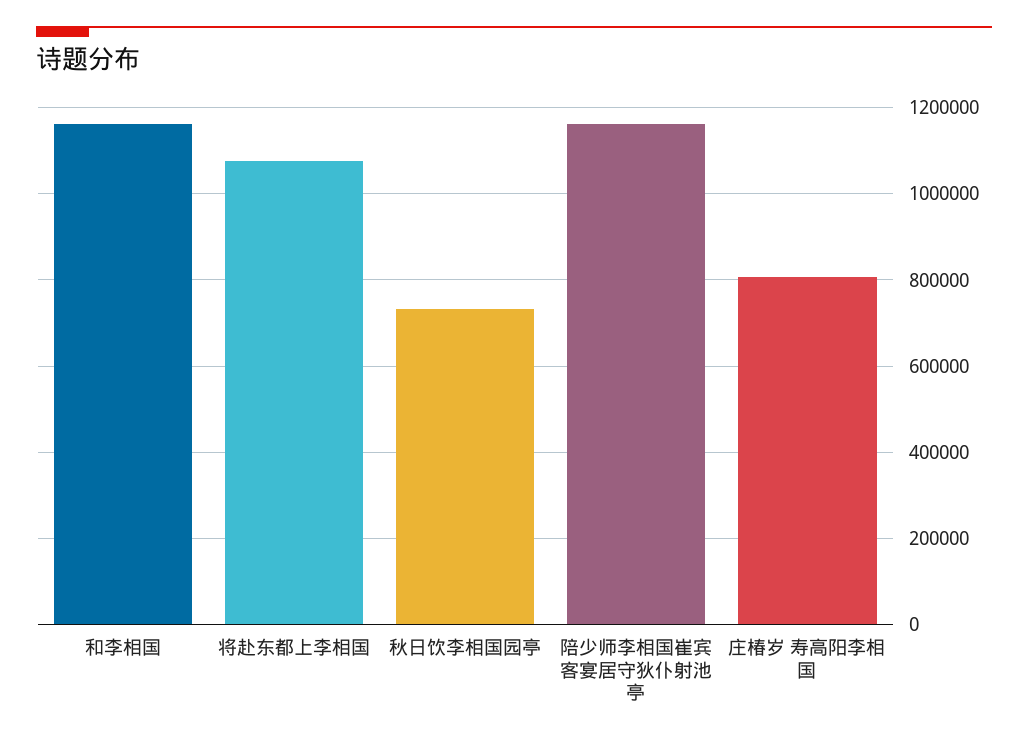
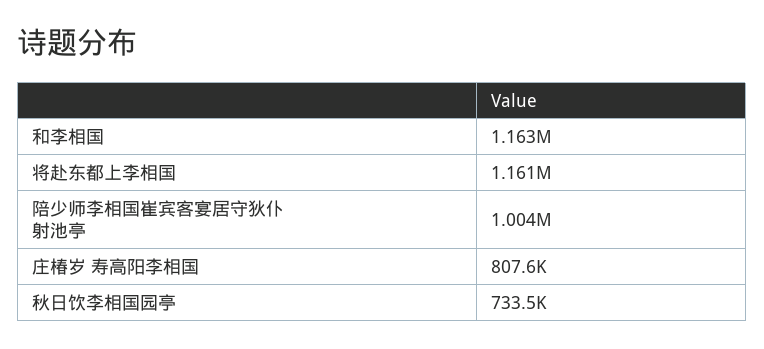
将赴东都上李相国: 1080000 -> 1161000
陪少师李相国崔宾客宴居守狄仆射池亭: 1160000 -> 1004000

